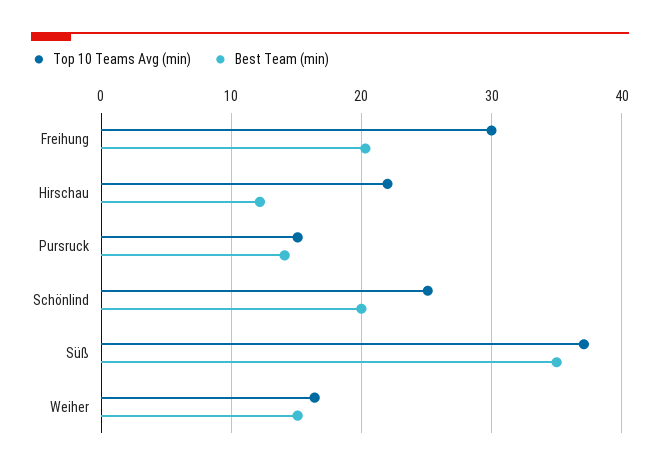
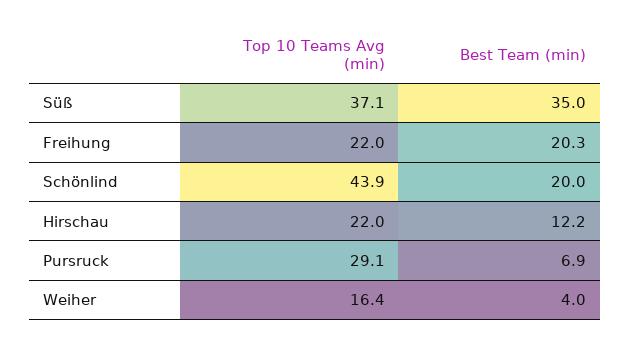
Top 10 Teams Avg (min), Freihung: 30 -> 22
Top 10 Teams Avg (min), Pursruck: 15 -> 29.1
Best Team (min), Pursruck: 14 -> 6.9
Top 10 Teams Avg (min), Schönlind: 25 -> 43.9
Best Team (min), Weiher: 15 -> 4

